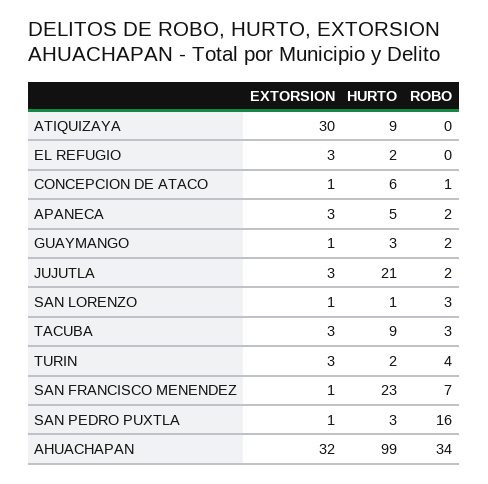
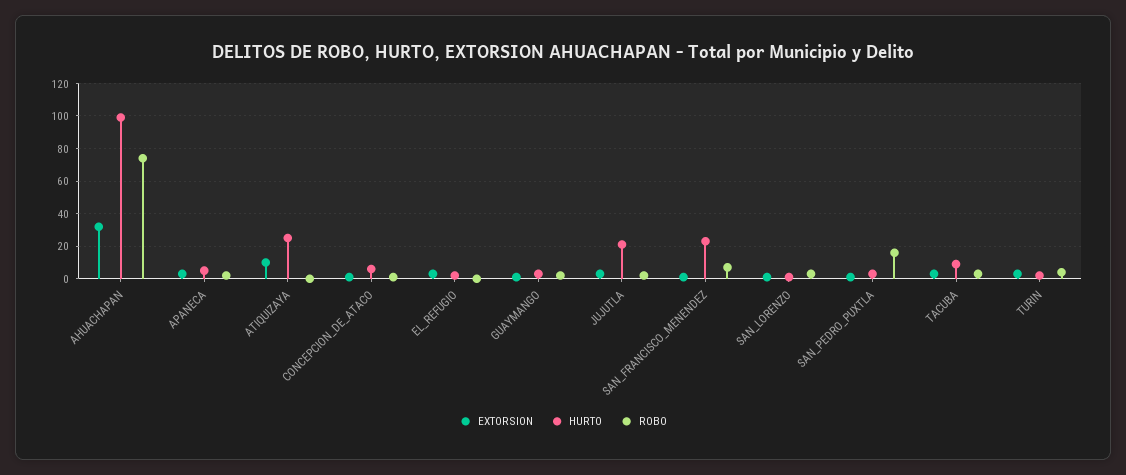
EXTORSION, ATIQUIZAYA: 30 -> 10
HURTO, ATIQUIZAYA: 9 -> 25
ROBO, AHUACHAPAN: 34 -> 75

